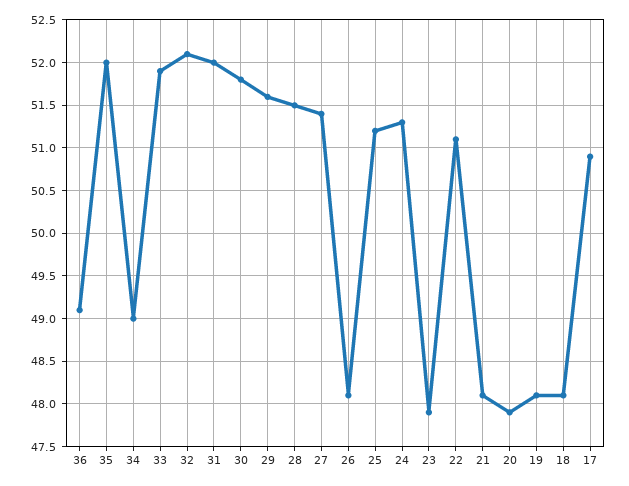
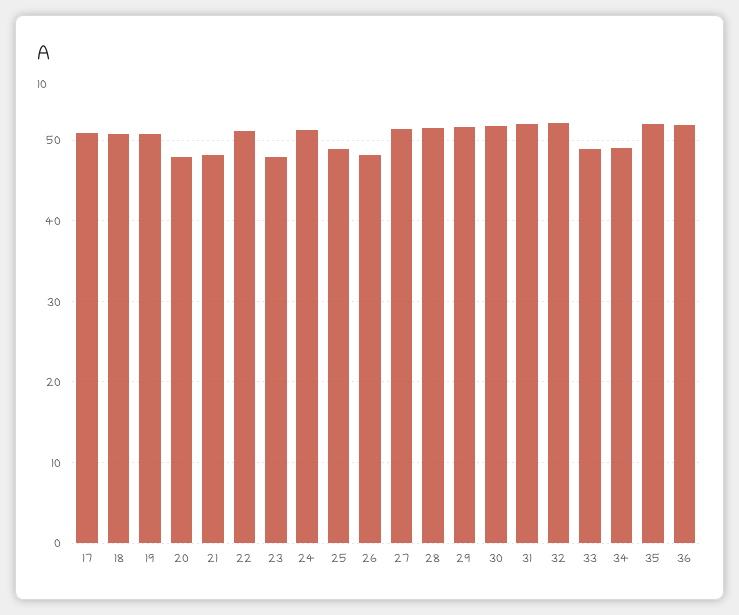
36: 49.1 -> 52
33: 51.9 -> 49
25: 51.2 -> 49
19: 48.1 -> 51
18: 48.1 -> 51

